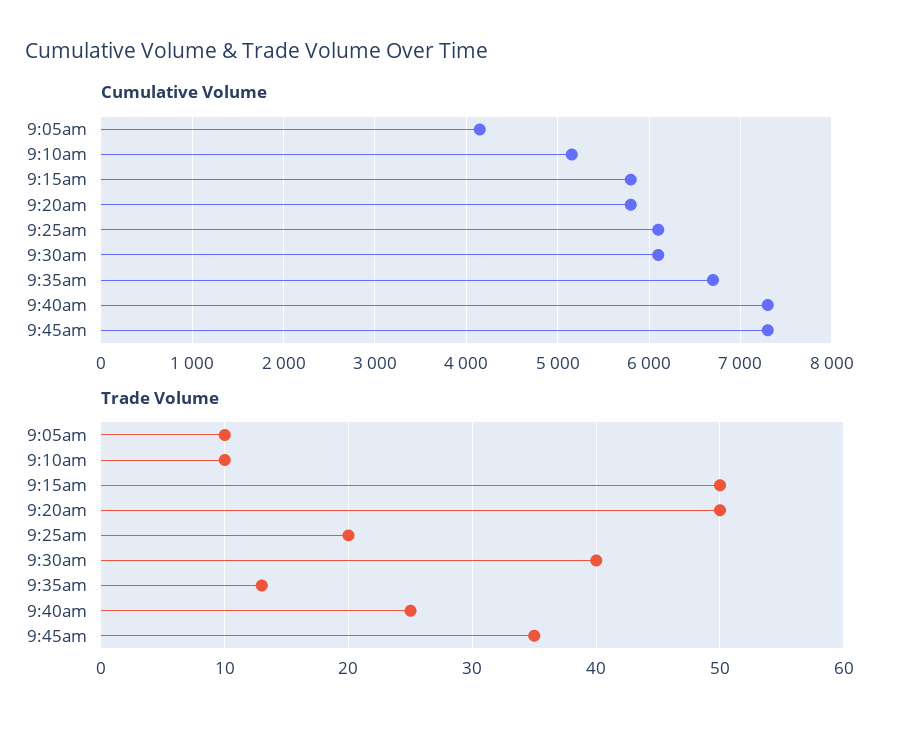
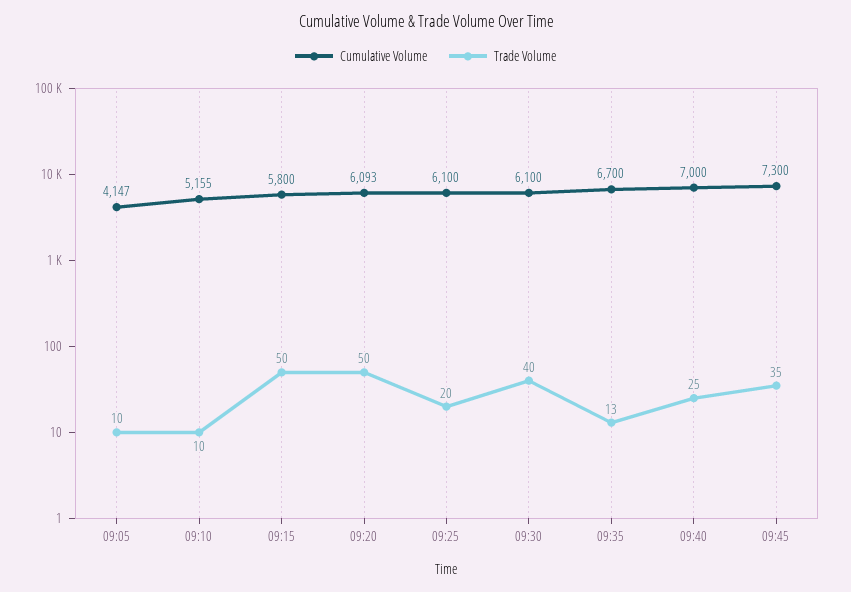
Cumulative Volume, 9:20am: 5800 -> 6093
Cumulative Volume, 9:40am: 7300 -> 7000

